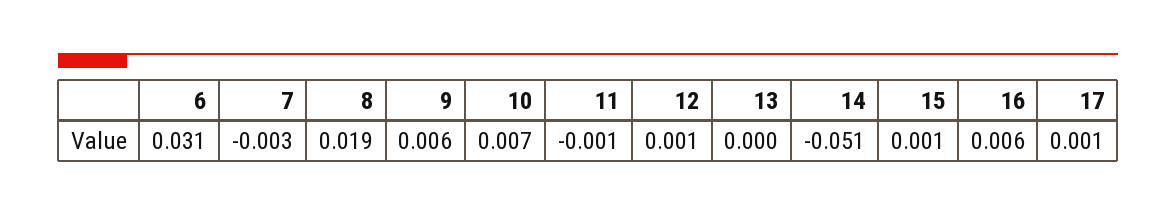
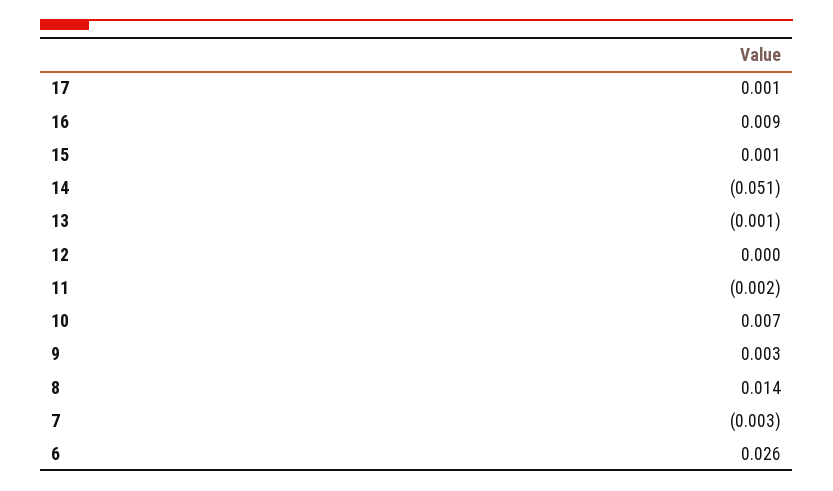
6: 0.031 -> 0.026
8: 0.019 -> 0.014
9: 0.006 -> 0.003
11: -0.001 -> -0.002
12: 0.001 -> 0
13: 0 -> -0.001
16: 0.006 -> 0.009

